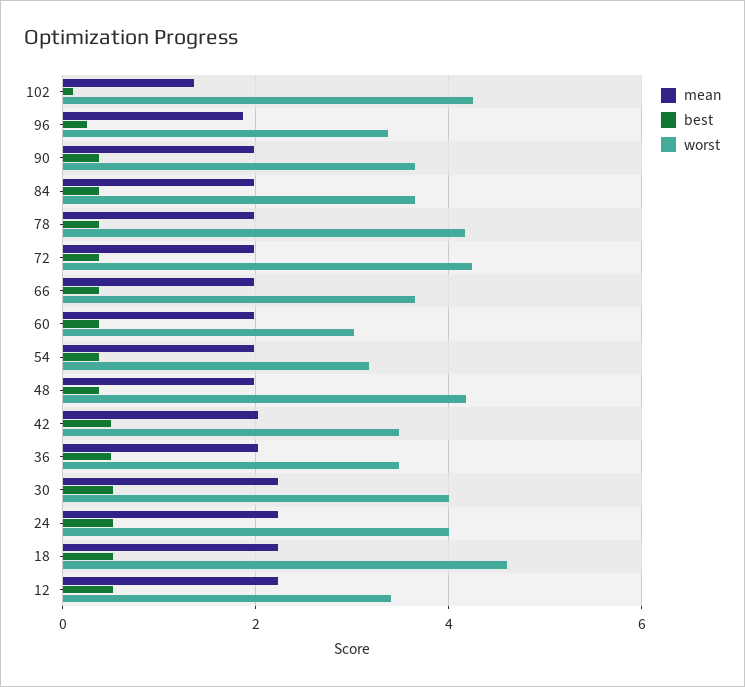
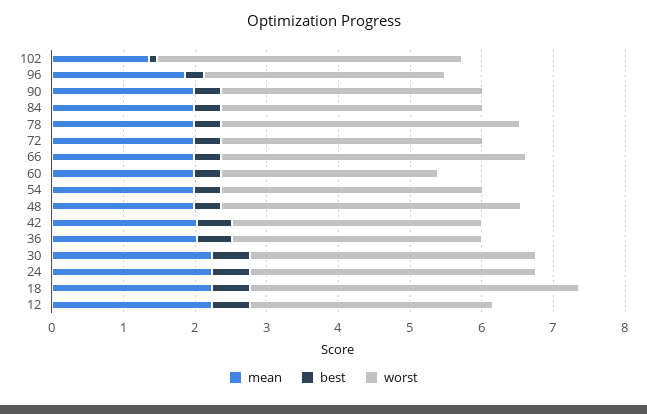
worst, 72: 4.2 -> 3.6
worst, 66: 3.6 -> 4.2
worst, 54: 3.2 -> 3.6

